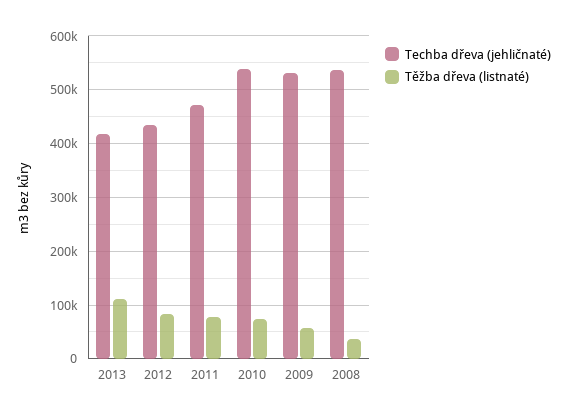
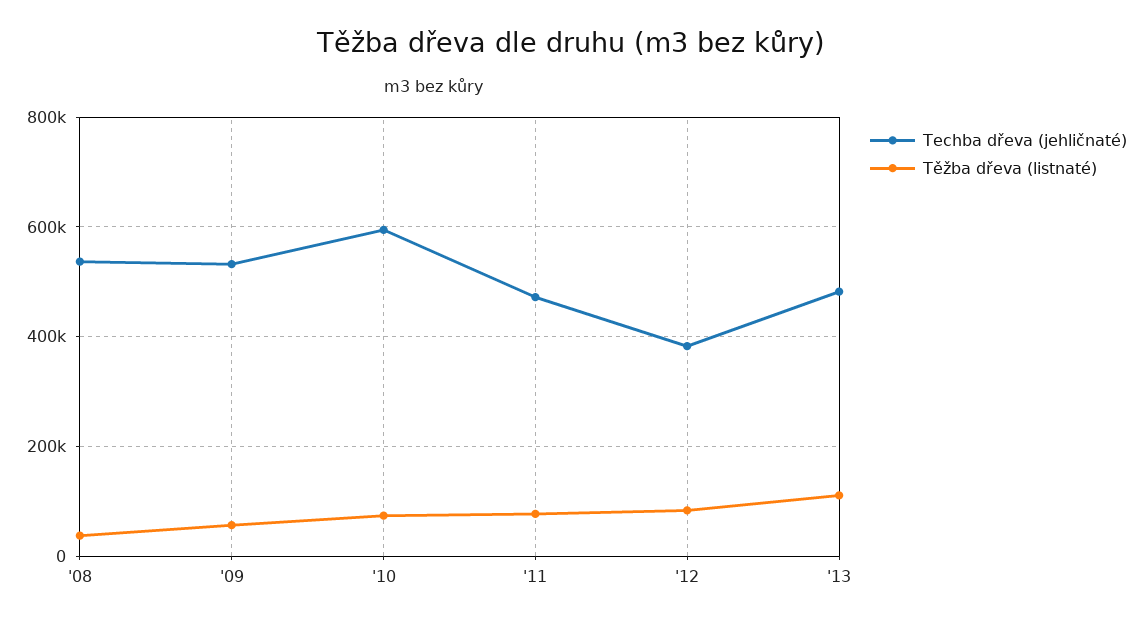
Techba dřeva (jehličnaté), 2013: 420000 -> 480000
Techba dřeva (jehličnaté), 2012: 440000 -> 380000
Techba dřeva (jehličnaté), 2010: 540000 -> 600000

